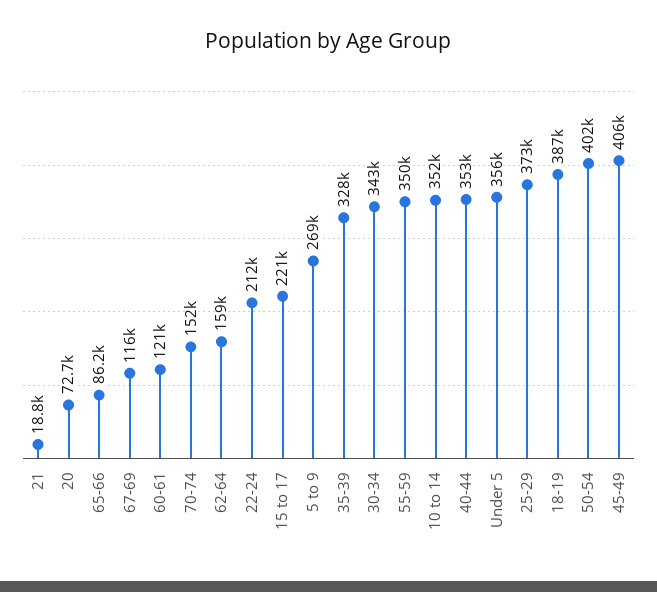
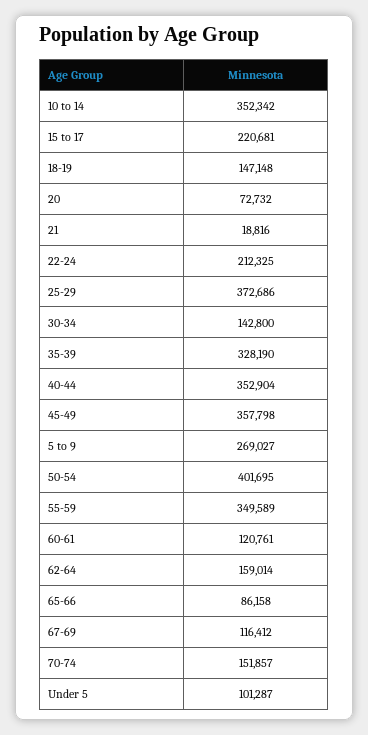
30-34: 343000 -> 142800
Under 5: 356000 -> 101287
18-19: 387000 -> 147148
45-49: 406000 -> 357798

